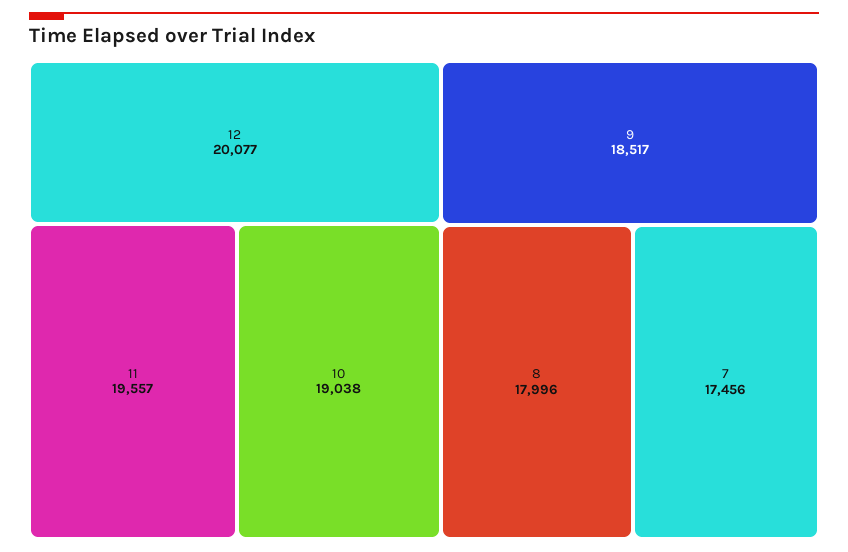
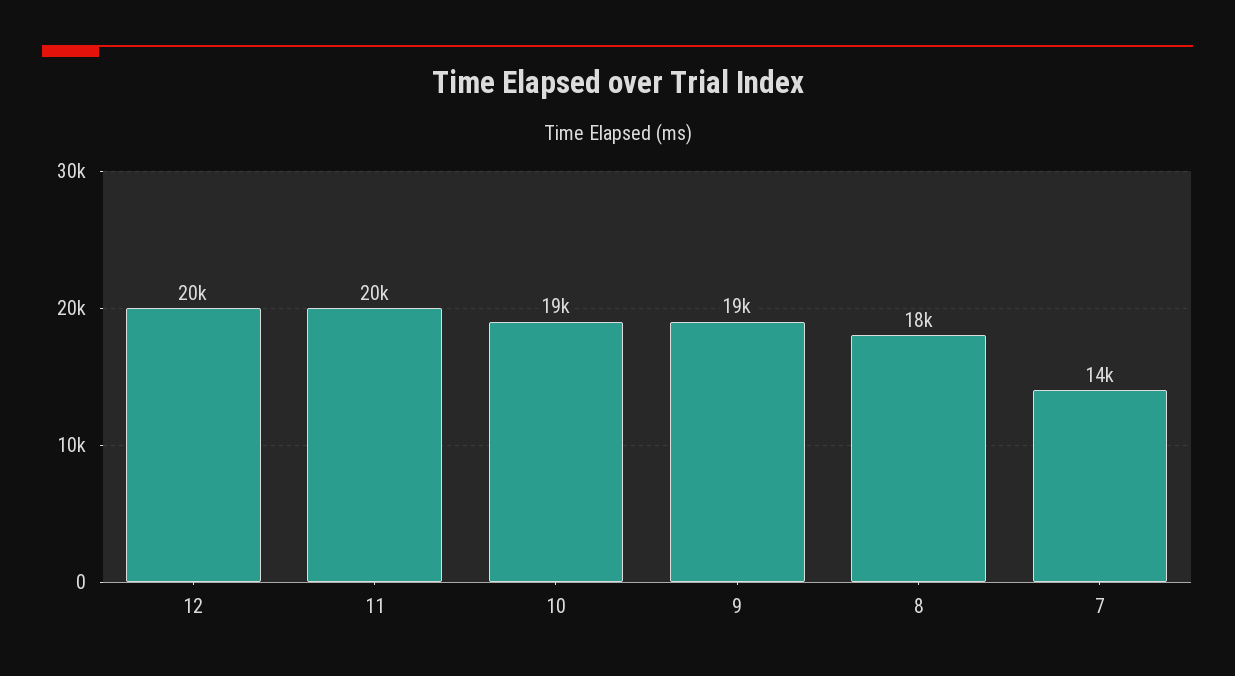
7: 17456 -> 14000

